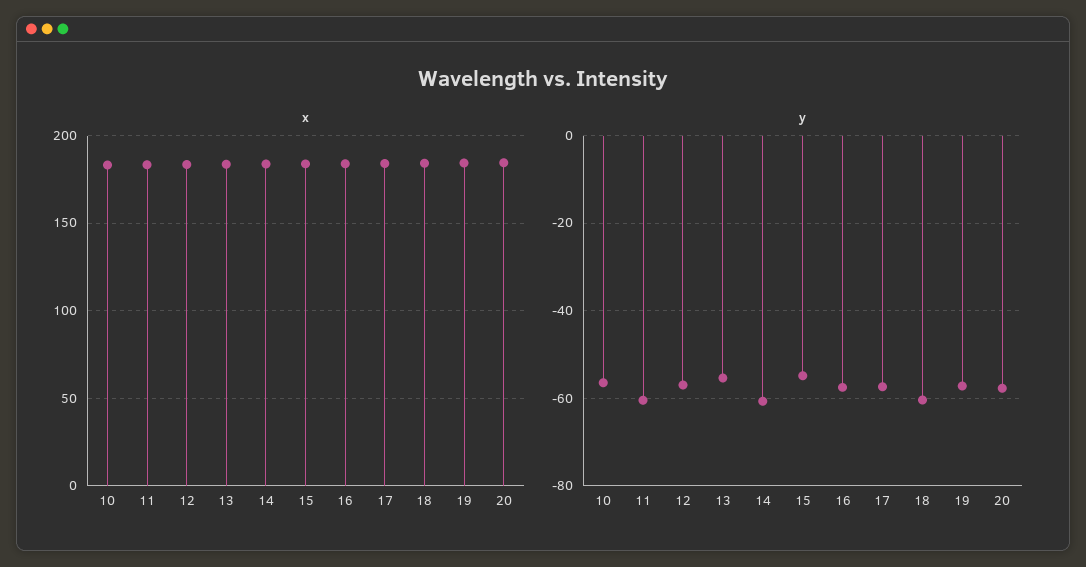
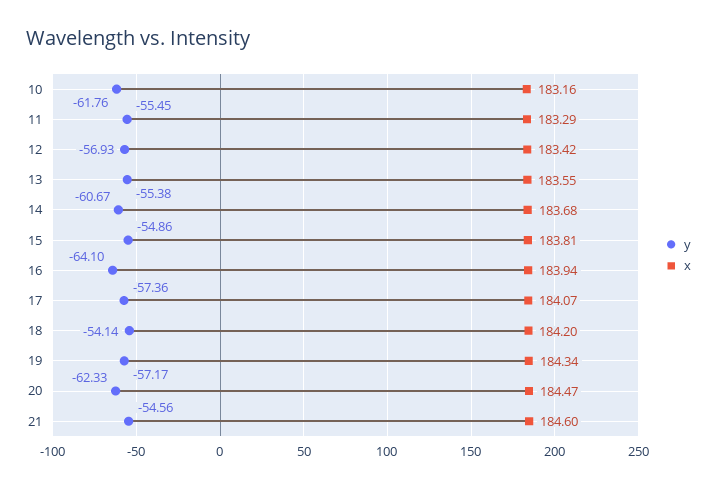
y, 10: -56 -> -61.76
y, 11: -60 -> -55.45
y, 16: -58 -> -64.1
y, 18: -60 -> -54.14
y, 20: -58 -> -62.33
y, 21: none -> -54.56
x, 21: none -> 184.6

